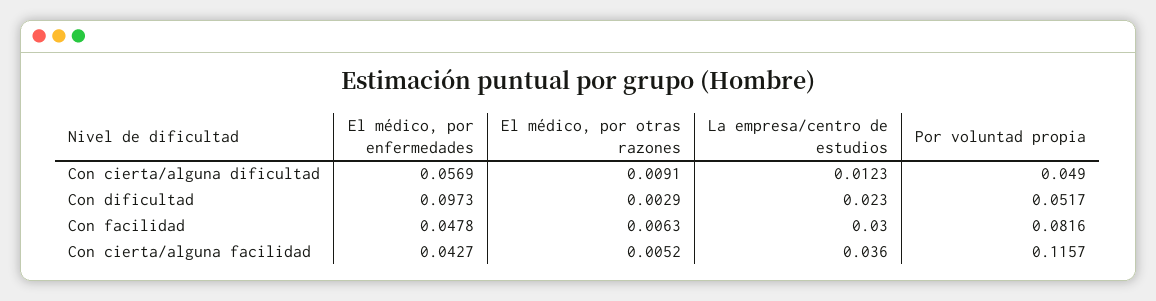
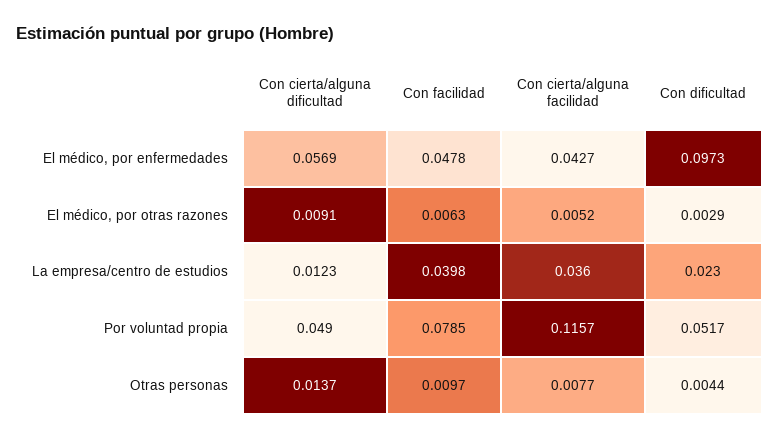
La empresa/centro de estudios, Con facilidad: 0.03 -> 0.0398
Por voluntad propia, Con facilidad: 0.0816 -> 0.0785
Otras personas, Con cierta/alguna dificultad: none -> 0.0137
Otras personas, Con facilidad: none -> 0.0097
Otras personas, Con cierta/alguna facilidad: none -> 0.0077
Otras personas, Con dificultad: none -> 0.0044

